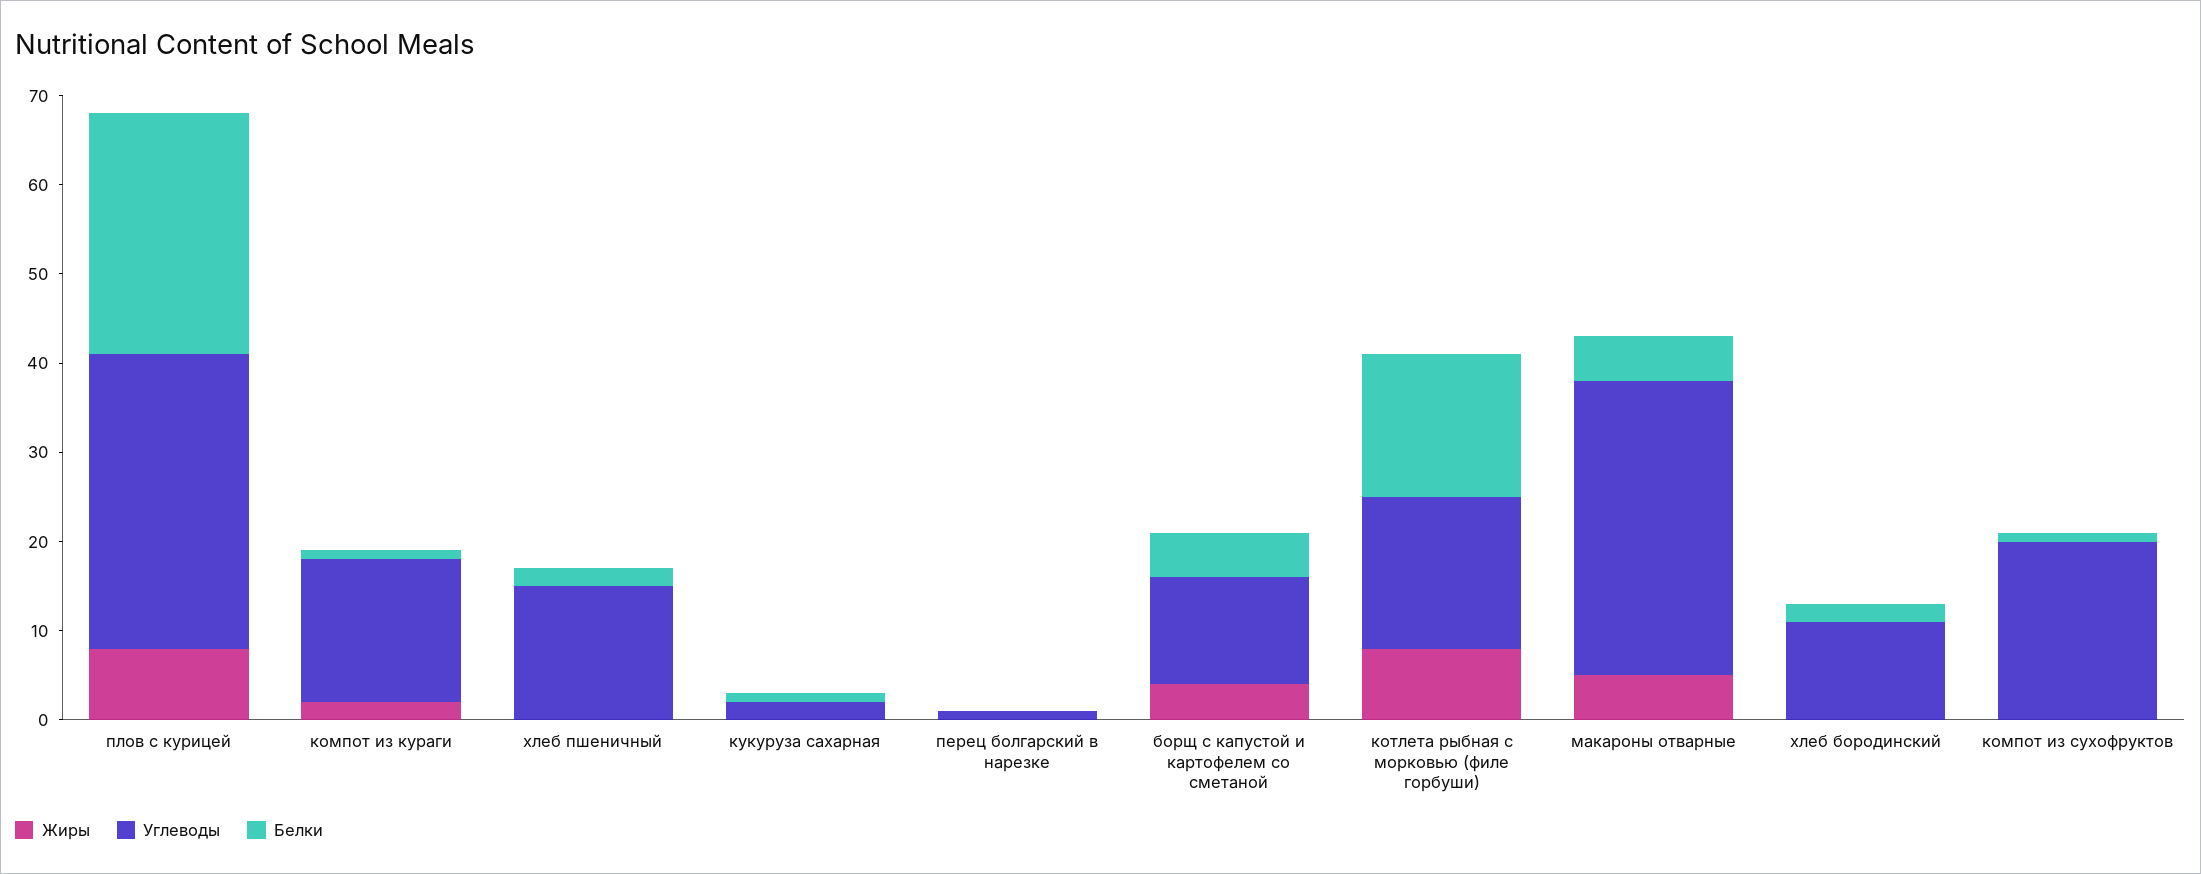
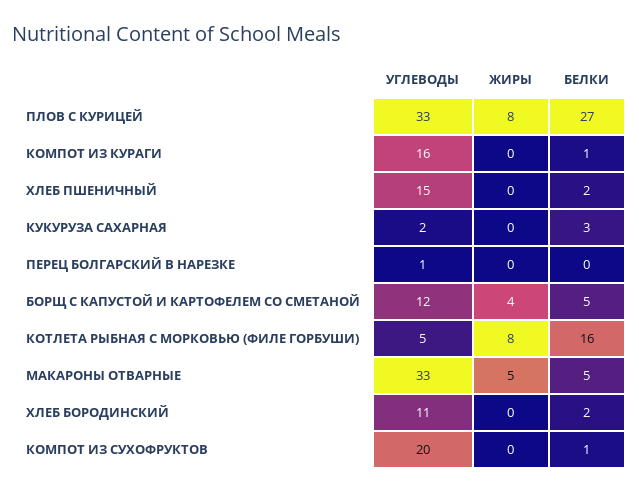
Жиры, компот из кураги: 2 -> 0
Белки, кукуруза сахарная: 1 -> 3
Углеводы, котлета рыбная с морковью (филе горбуши): 17 -> 5

